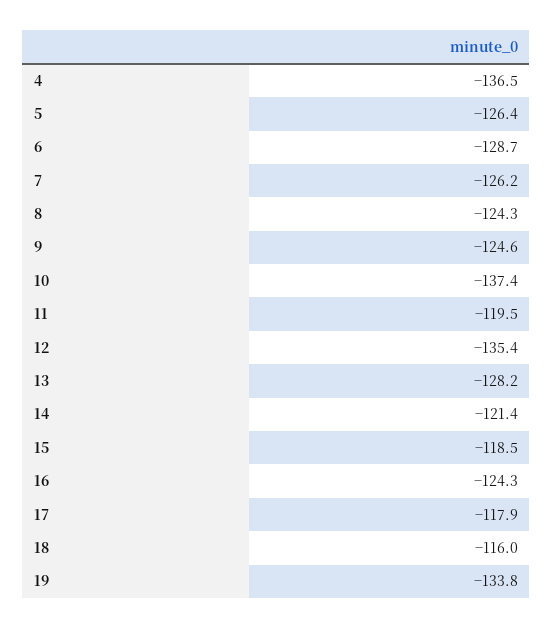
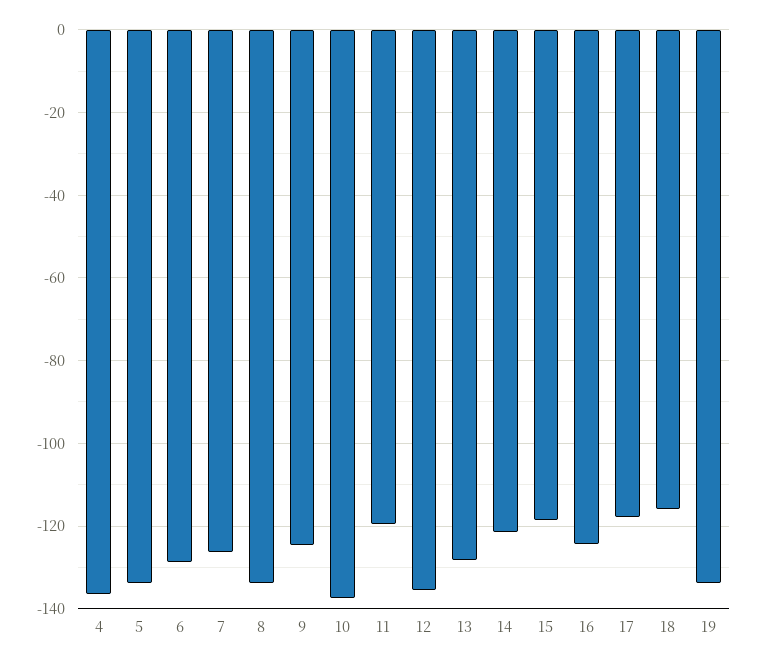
5: -126.4 -> -134
8: -124.3 -> -134

